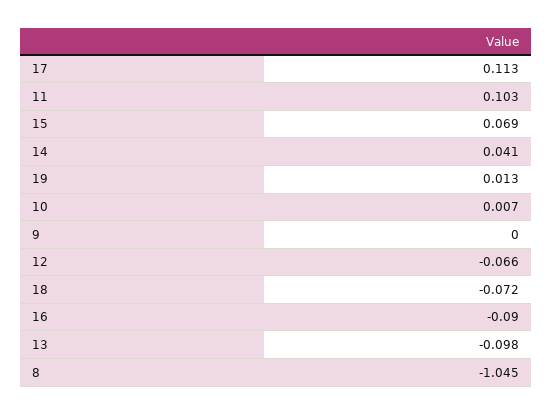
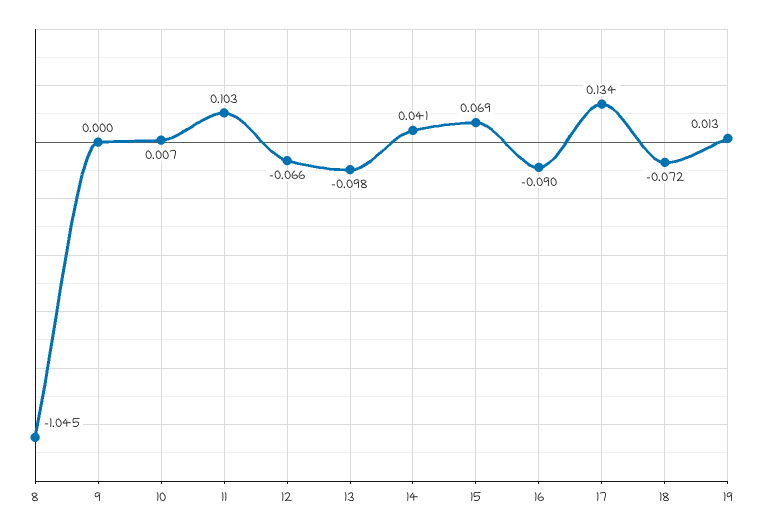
17: 0.113 -> 0.134

